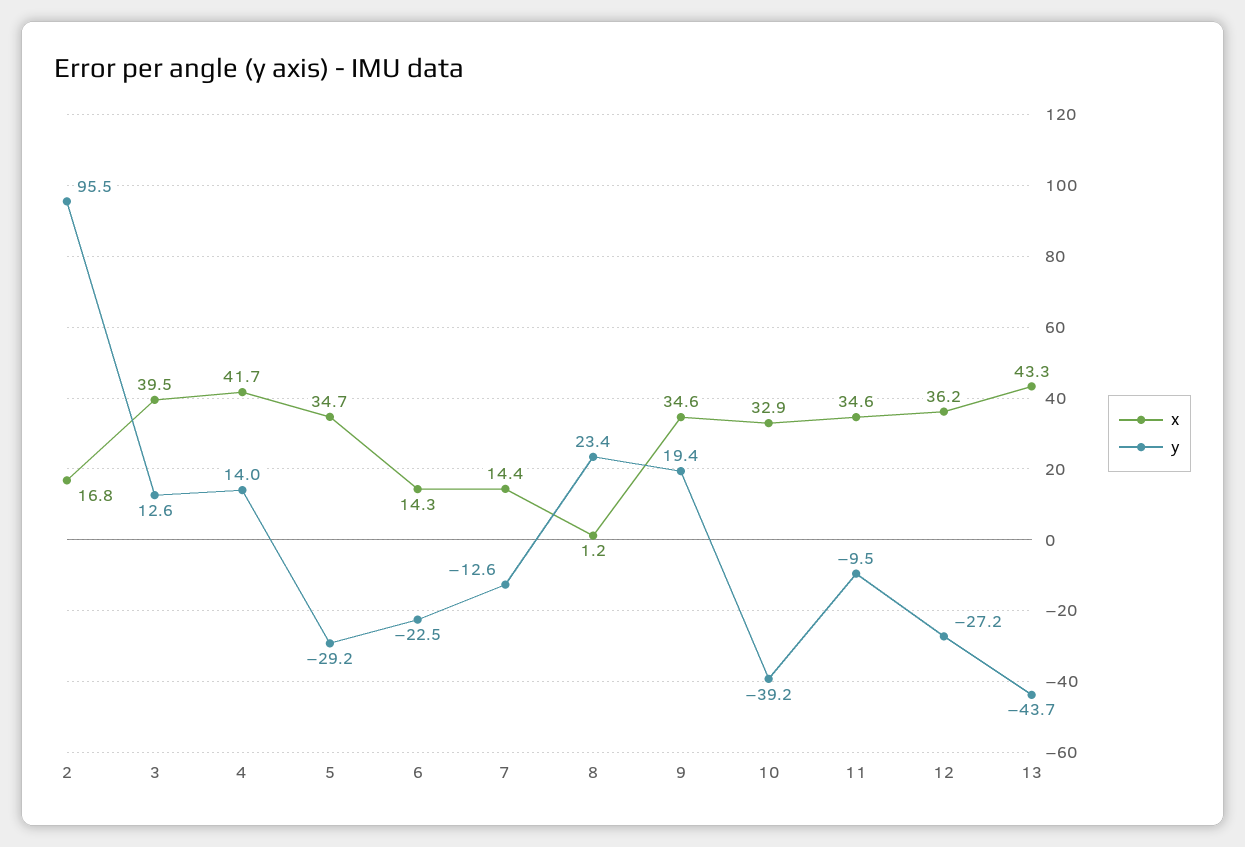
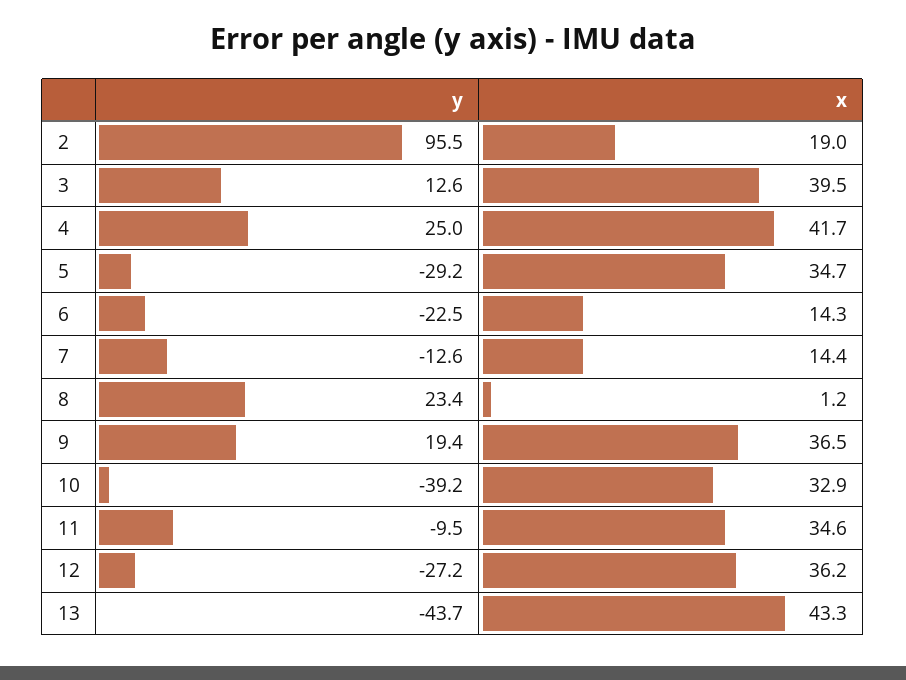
x, 2: 16.8 -> 19
y, 4: 14 -> 25
x, 9: 34.6 -> 36.5

